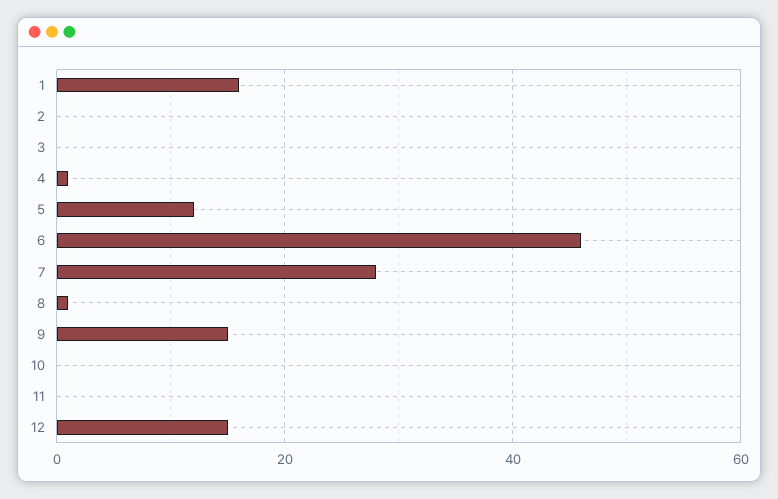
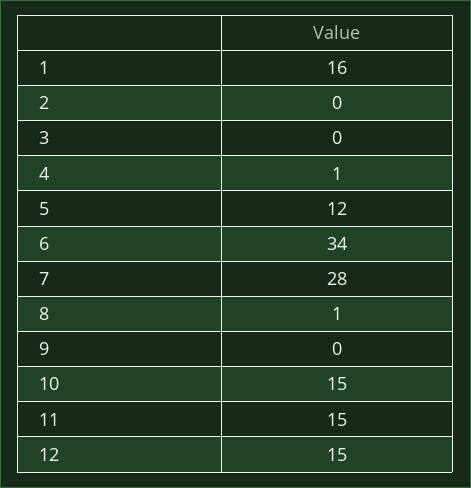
6: 45 -> 34
9: 15 -> 0
10: 0 -> 15
11: 0 -> 15

